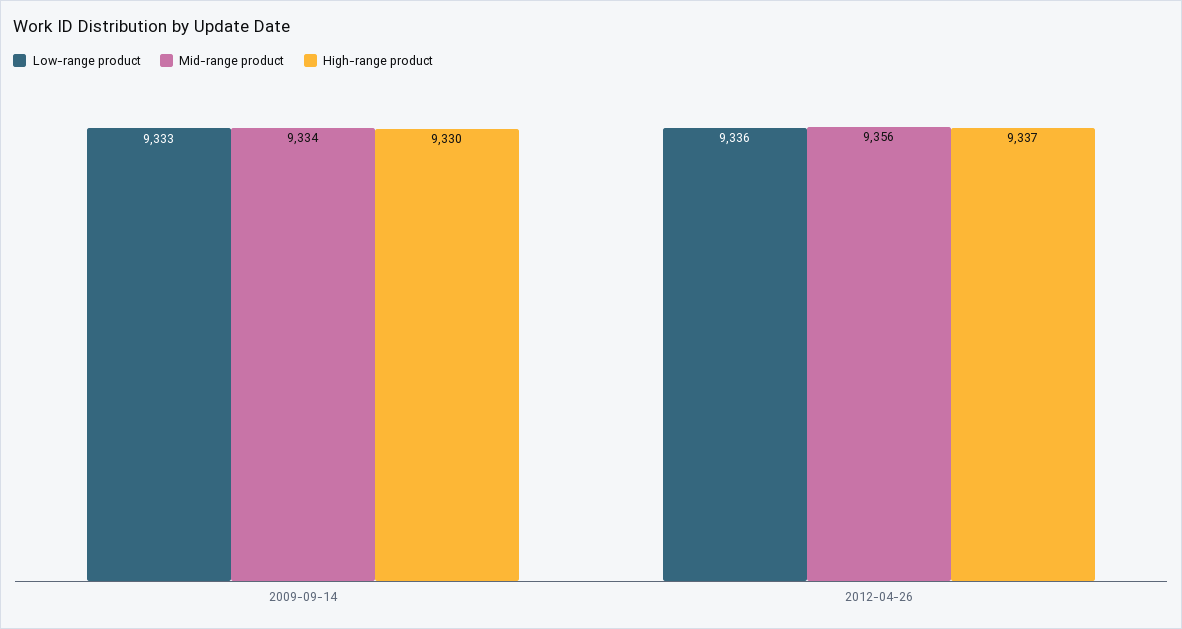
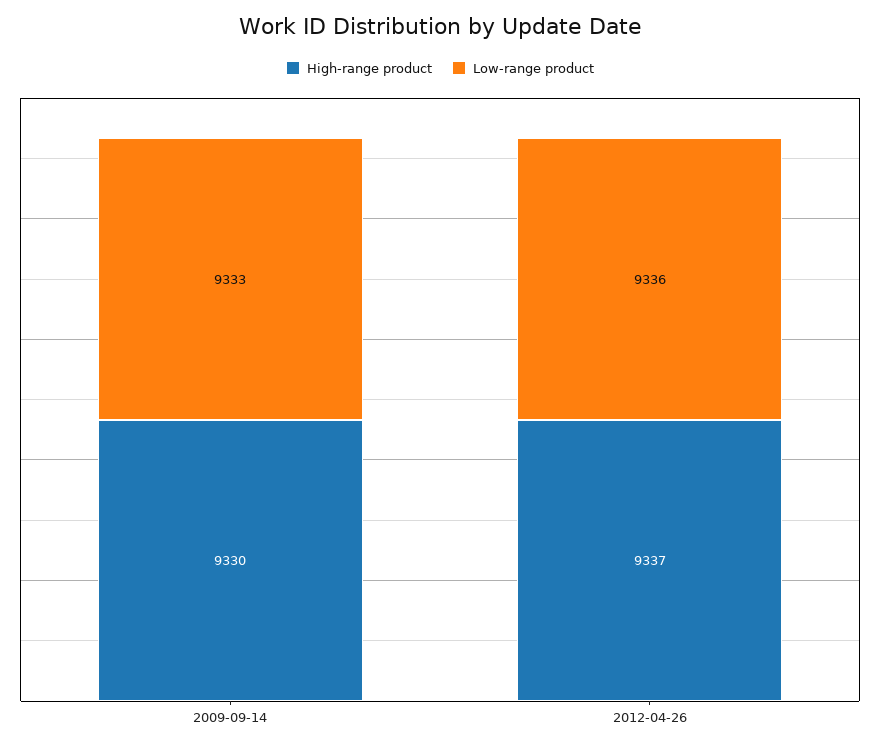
Mid-range product, 2009-09-14: 9334 -> none
Mid-range product, 2012-04-26: 9356 -> none

